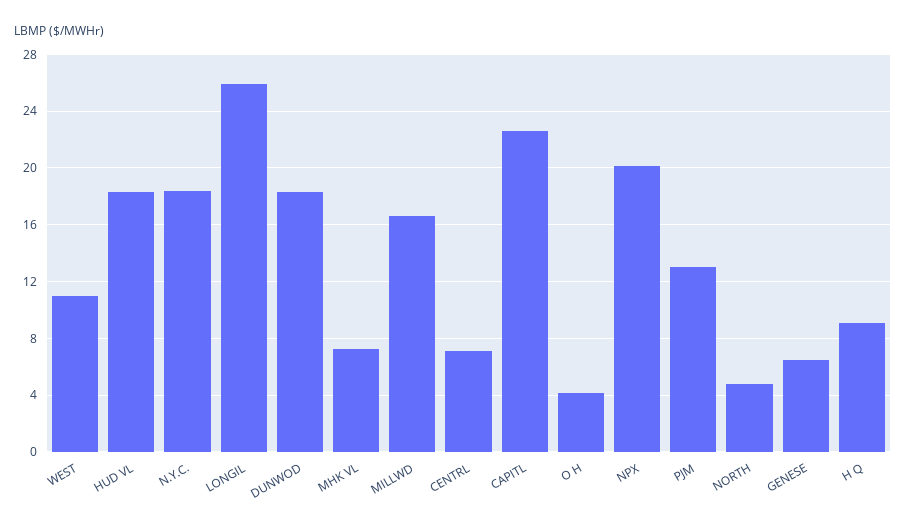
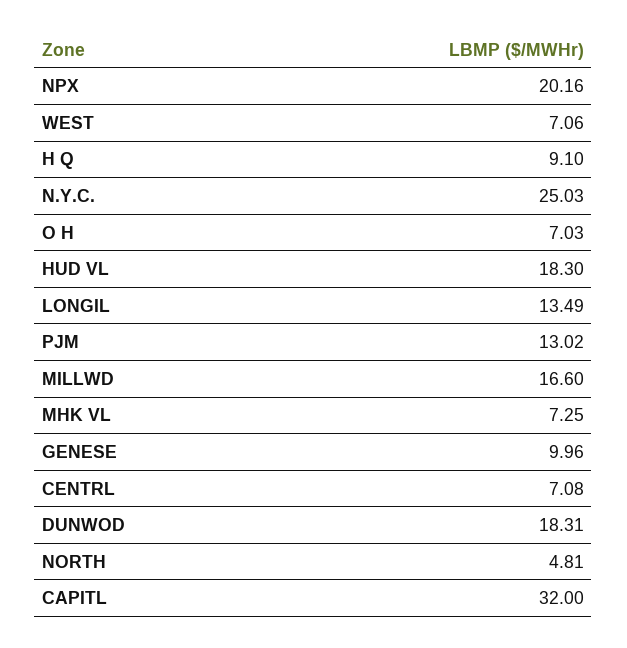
WEST: 11 -> 7.06
N.Y.C.: 18.5 -> 25.03
LONGIL: 26 -> 13.49
CAPITL: 22.5 -> 32
O H: 4 -> 7.03
GENESE: 6.5 -> 9.96

